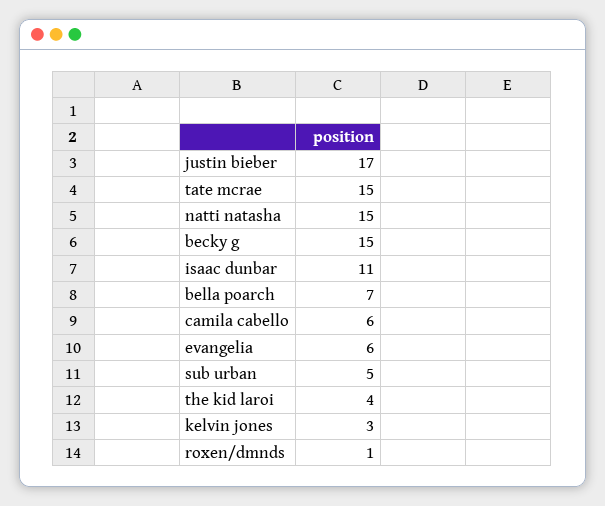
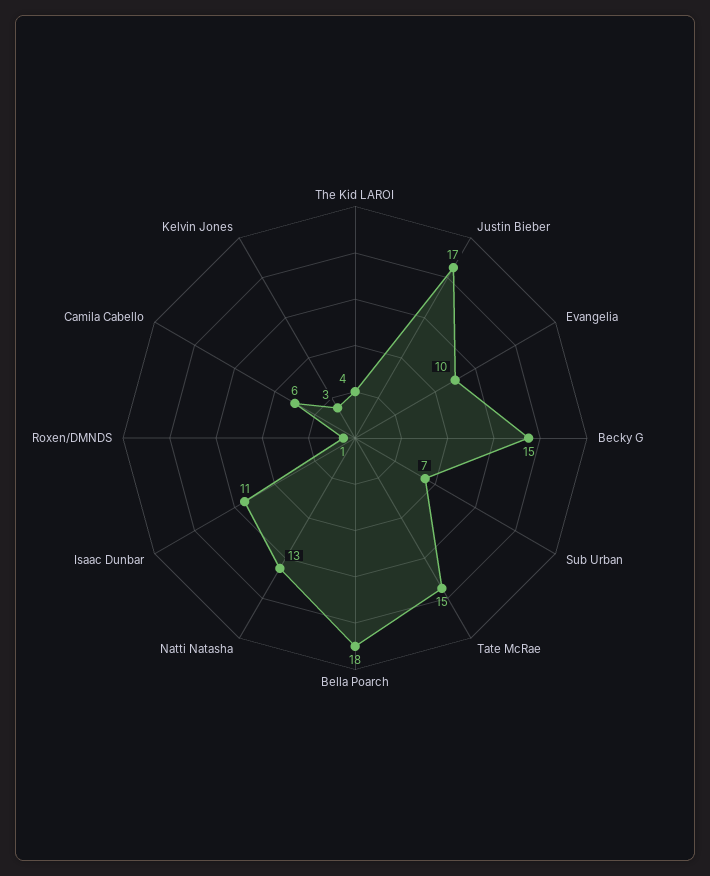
natti natasha: 15 -> 13
bella poarch: 7 -> 18
evangelia: 6 -> 10
sub urban: 5 -> 7

